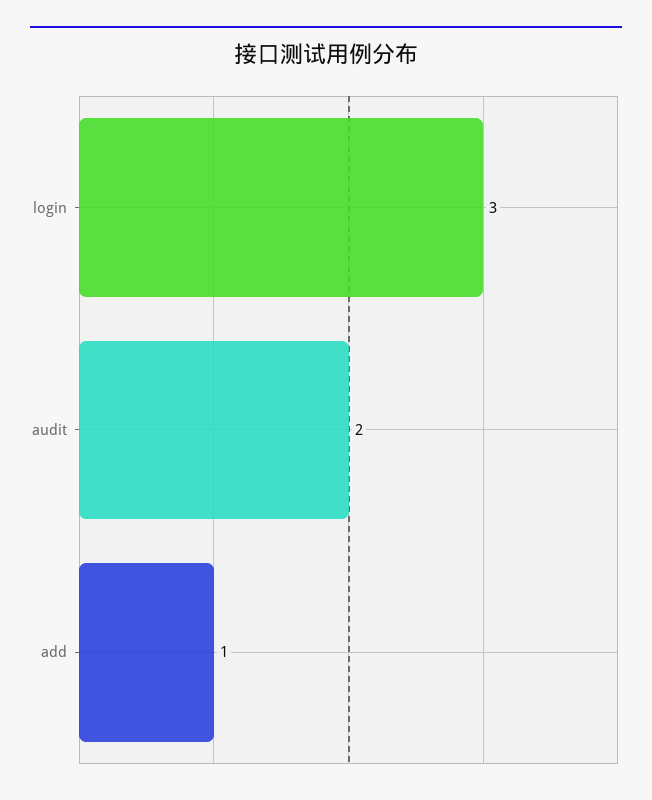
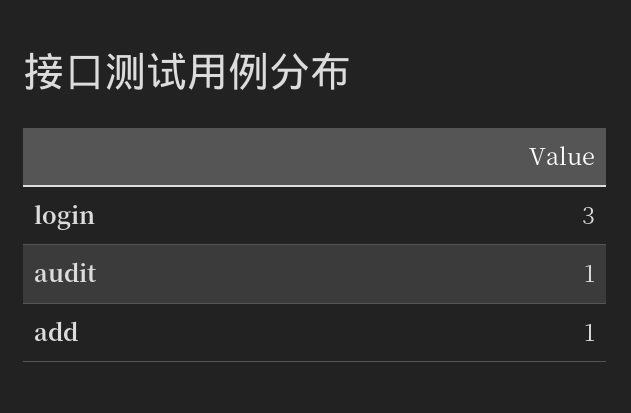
audit: 2 -> 1

